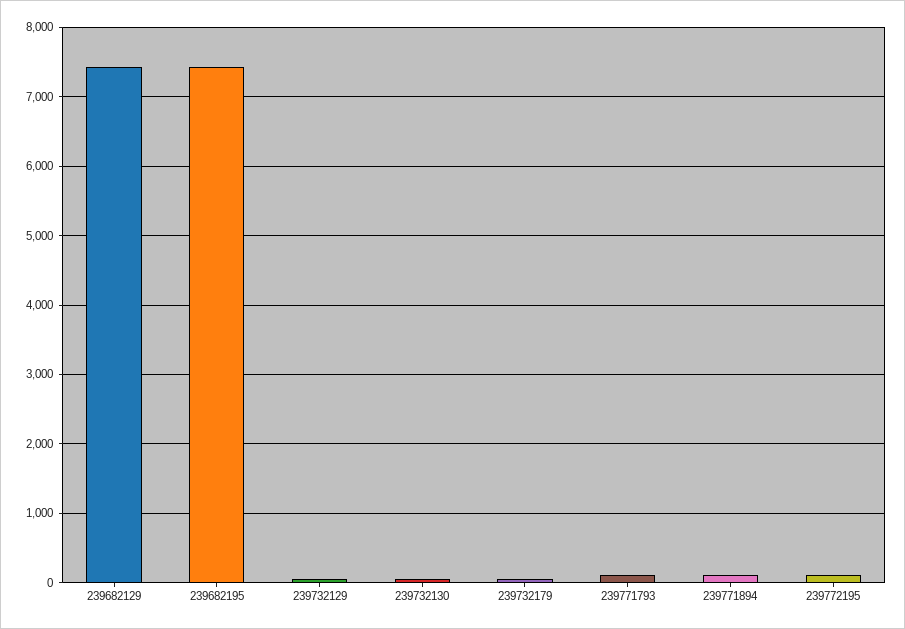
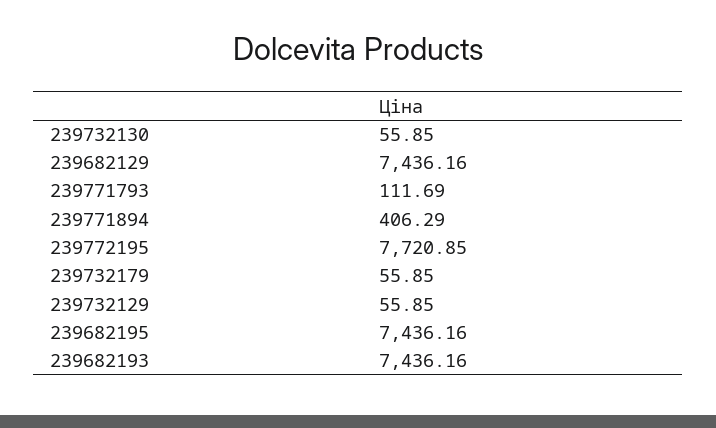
239771894: 100 -> 406.29
239772195: 100 -> 7720.85
239682193: none -> 7436.16

